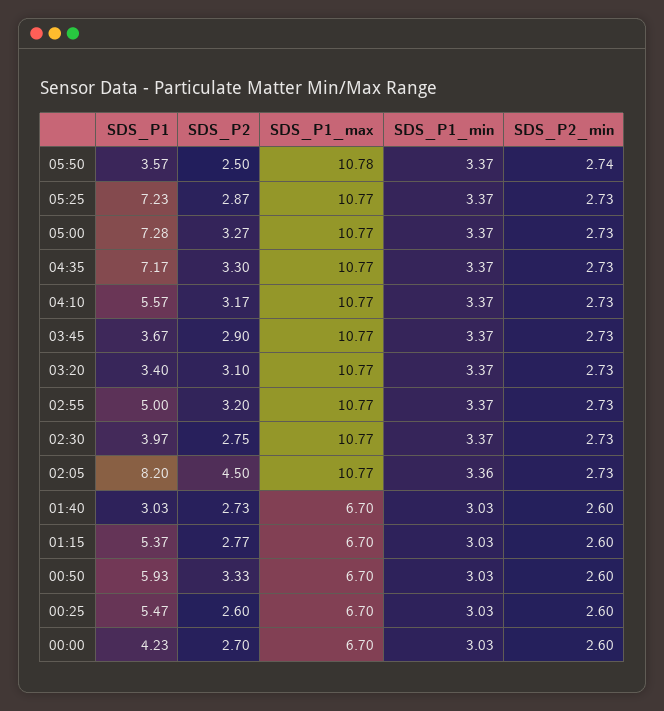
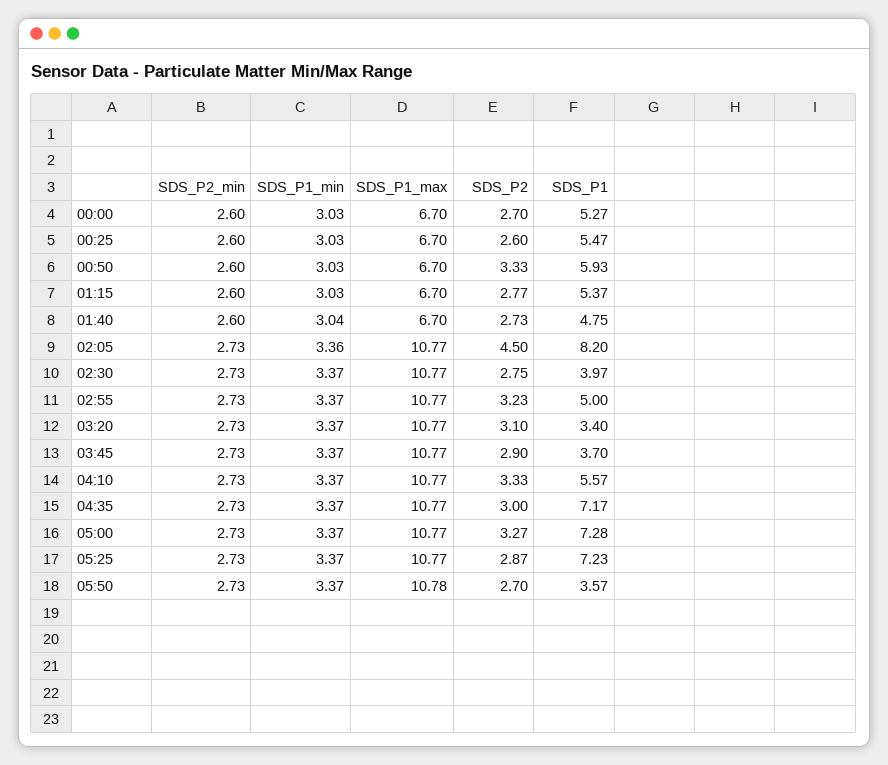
SDS_P2, 05:50: 2.5 -> 2.7
SDS_P2_min, 05:50: 2.74 -> 2.73
SDS_P2, 04:35: 3.3 -> 3
SDS_P2, 04:10: 3.17 -> 3.33
SDS_P1, 03:45: 3.67 -> 3.7
SDS_P2, 02:55: 3.2 -> 3.23
SDS_P1, 01:40: 3.03 -> 4.75
SDS_P1_min, 01:40: 3.03 -> 3.04
SDS_P1, 00:00: 4.23 -> 5.27

